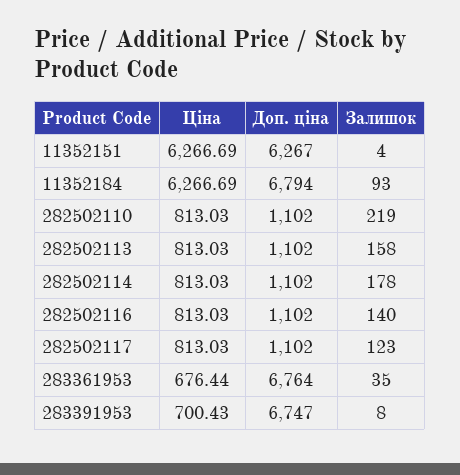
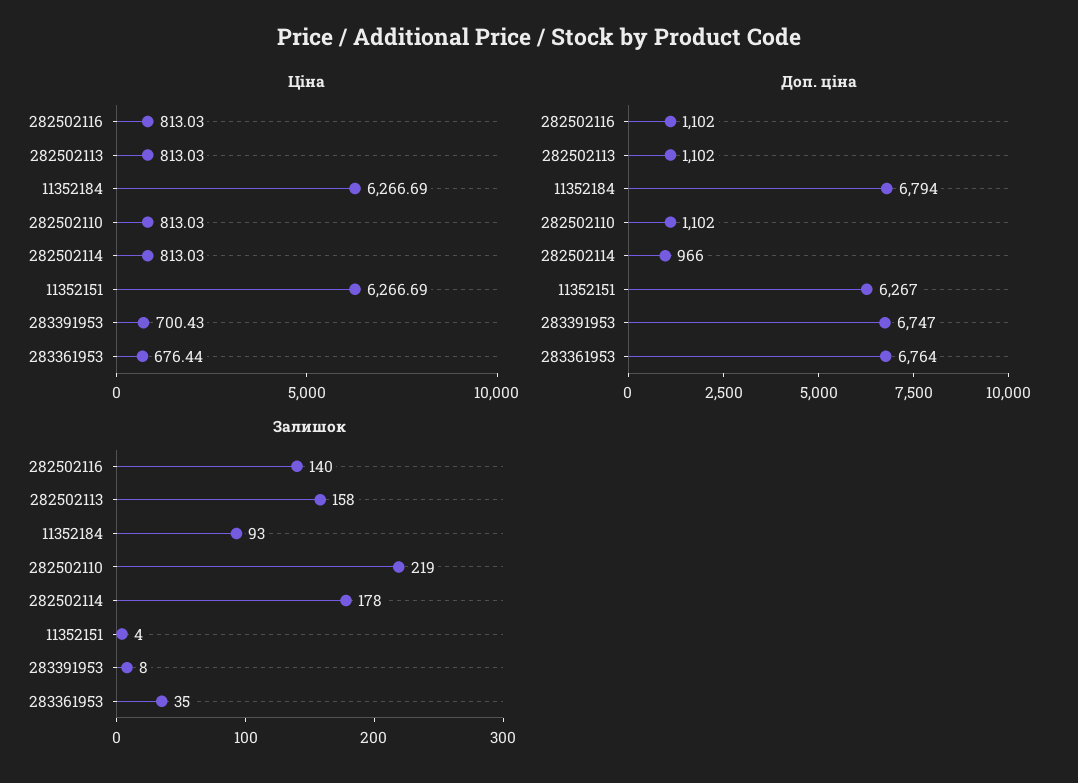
Доп. ціна, 282502114: 1102 -> 966
Ціна, 282502117: 813.03 -> none
Доп. ціна, 282502117: 1102 -> none
Залишок, 282502117: 123 -> none

